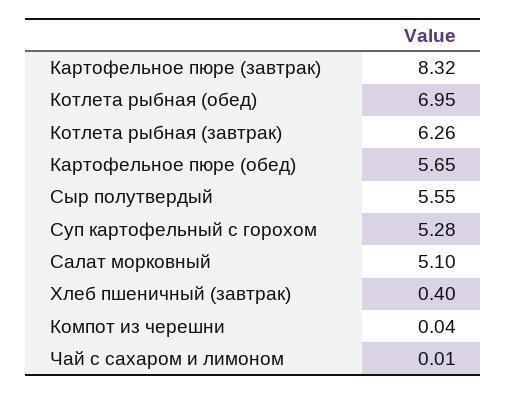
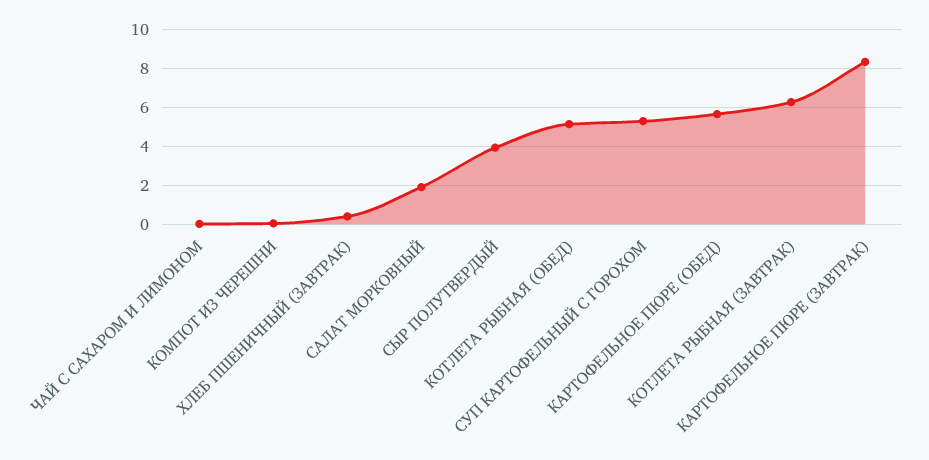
Котлета рыбная (обед): 6.95 -> 5
Сыр полутвердый: 5.55 -> 4
Салат морковный: 5.1 -> 2

